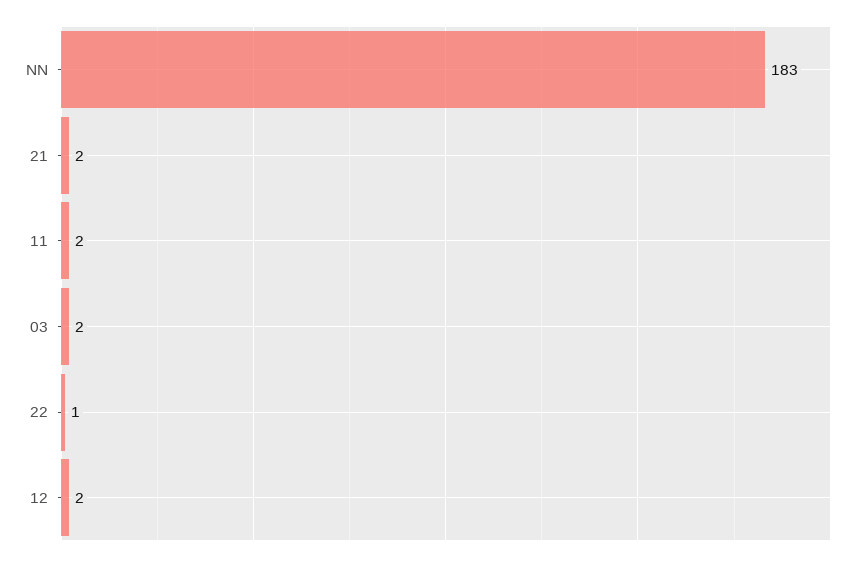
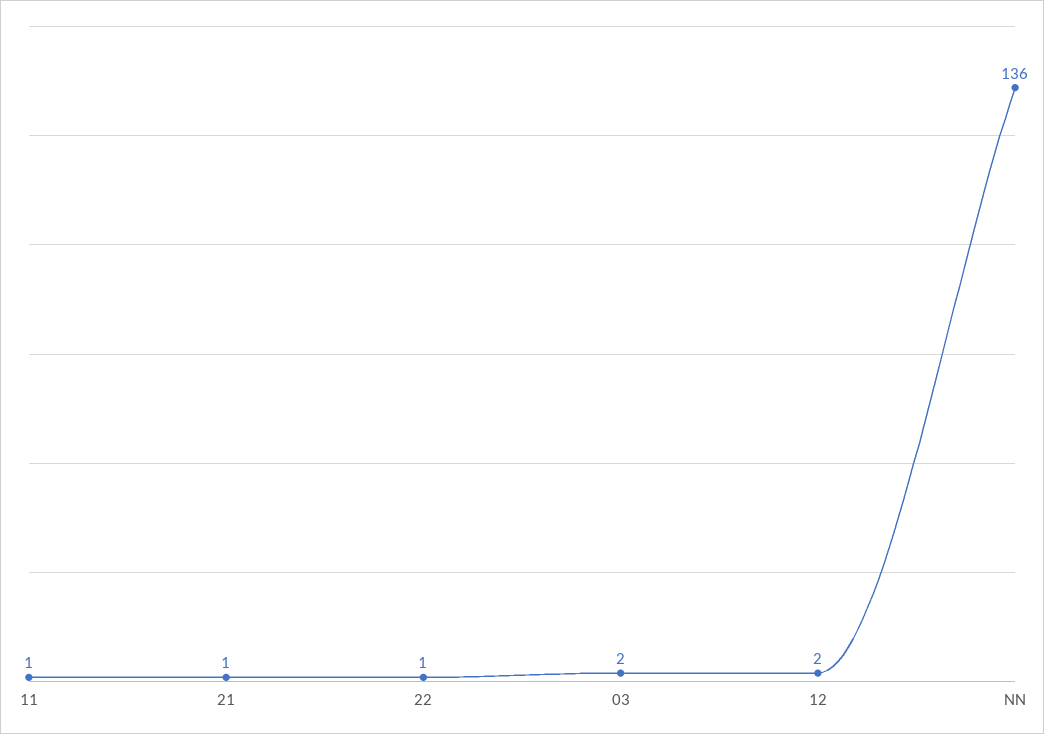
NN: 183 -> 136
21: 2 -> 1
11: 2 -> 1

